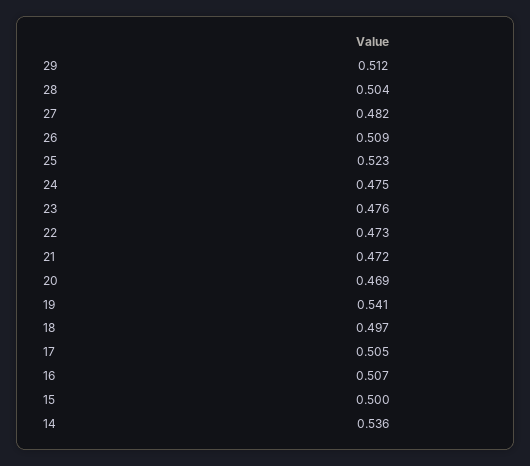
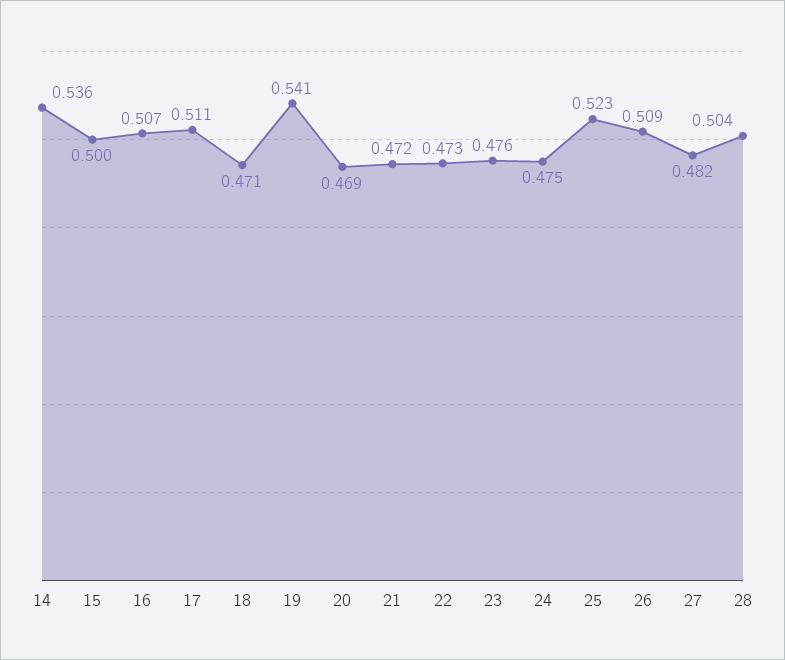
29: 0.512 -> none
18: 0.497 -> 0.471
17: 0.505 -> 0.511

